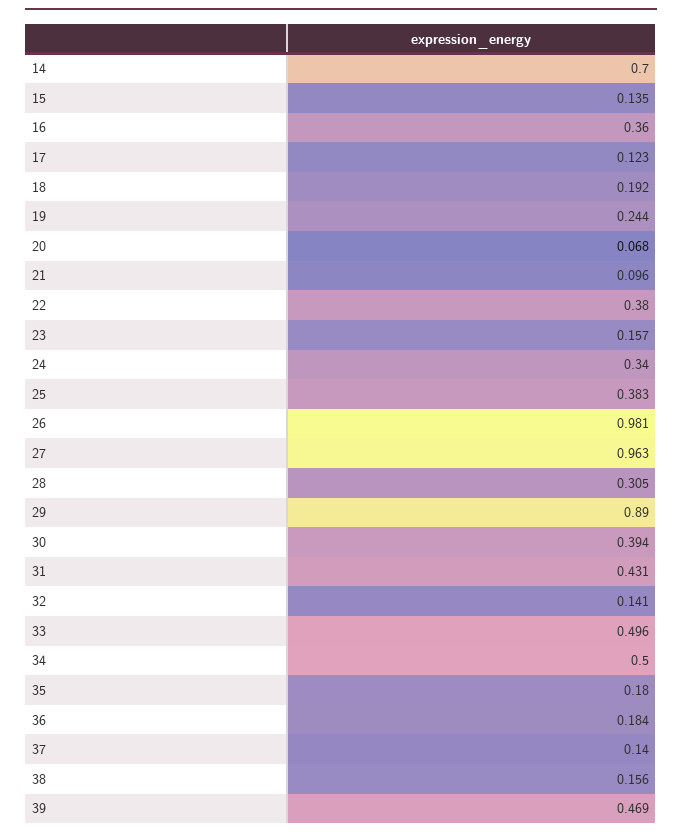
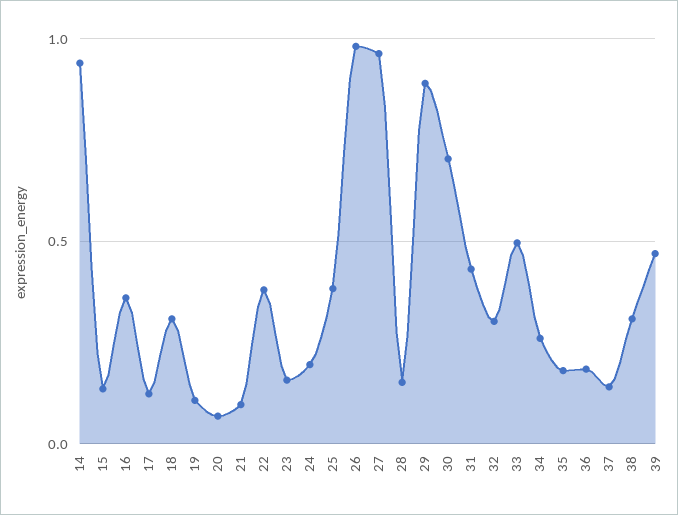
14: 0.7 -> 0.95
18: 0.192 -> 0.3
19: 0.244 -> 0.1
24: 0.34 -> 0.2
28: 0.305 -> 0.15
30: 0.394 -> 0.7
32: 0.141 -> 0.3
34: 0.5 -> 0.25
38: 0.156 -> 0.3

